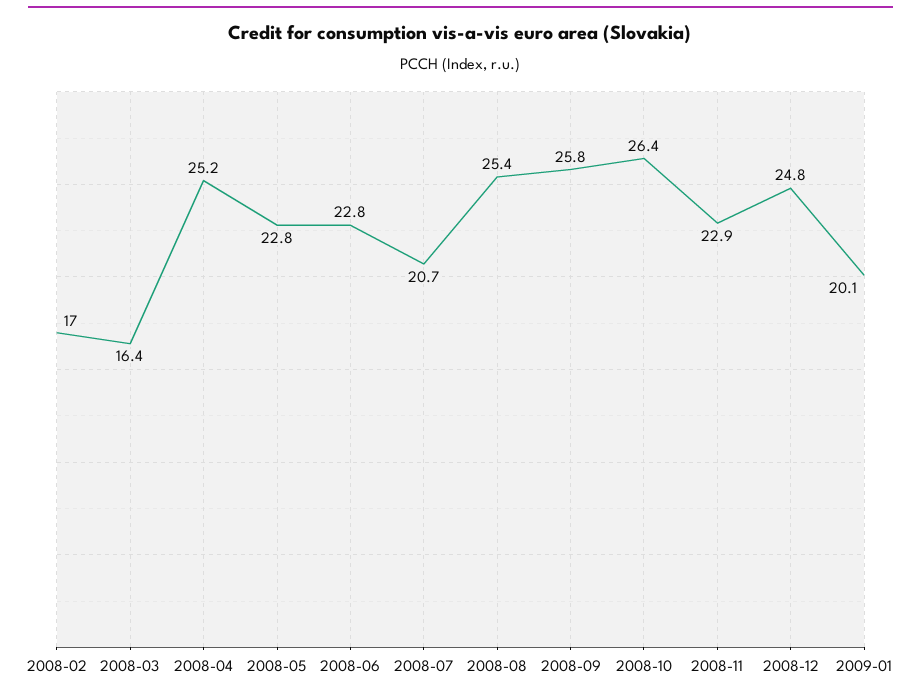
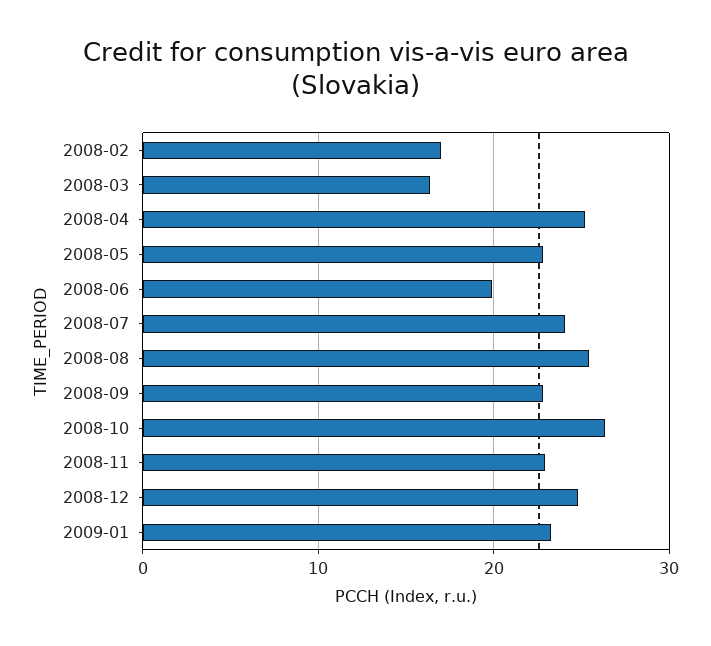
2008-06: 22.8 -> 20
2008-07: 20.7 -> 24
2008-09: 25.8 -> 23
2009-01: 20.1 -> 23

